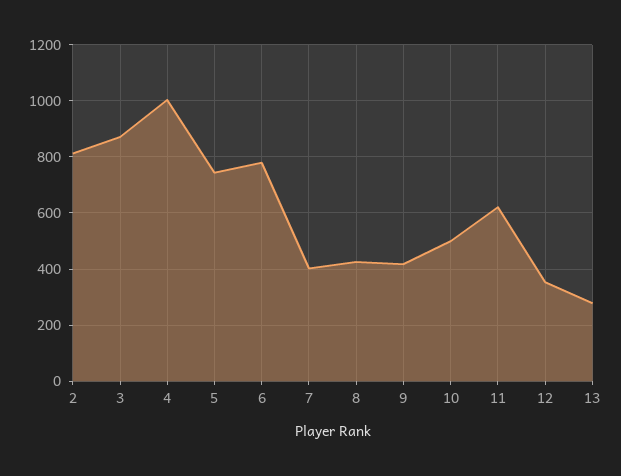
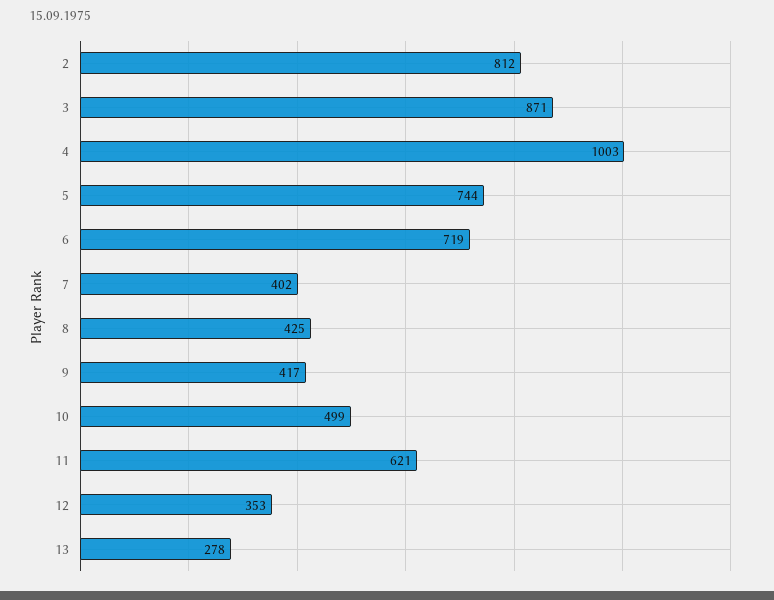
6: 775 -> 719

